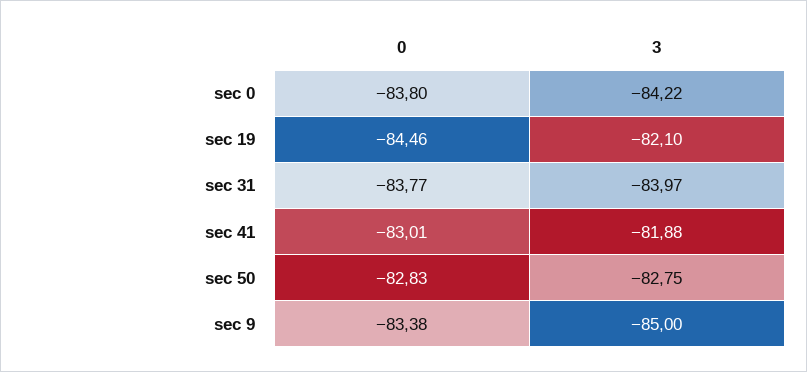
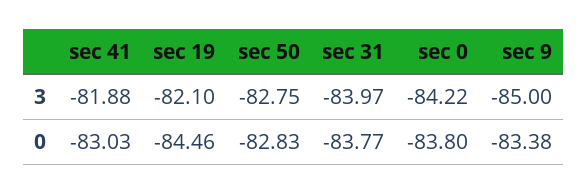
0, sec 41: -83.01 -> -83.03

